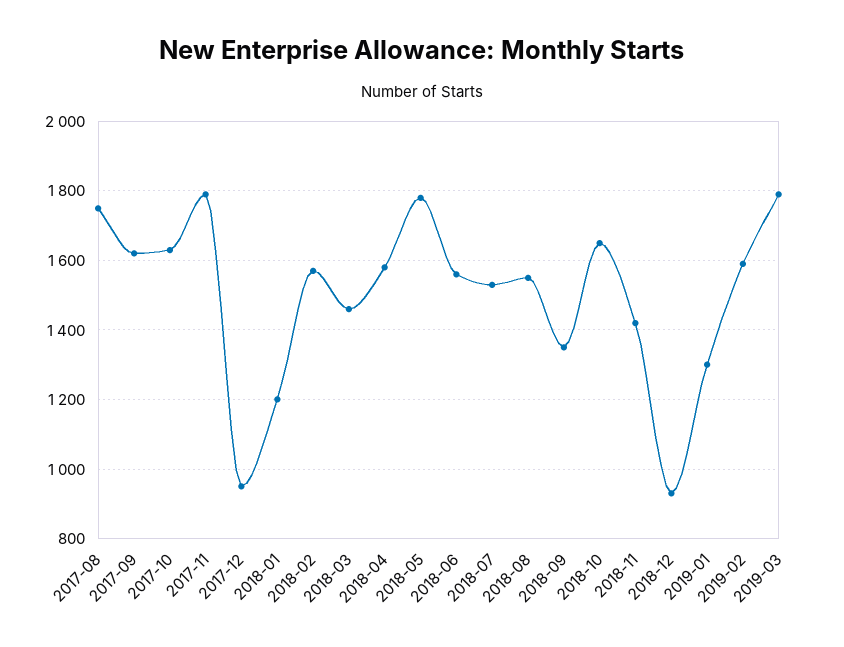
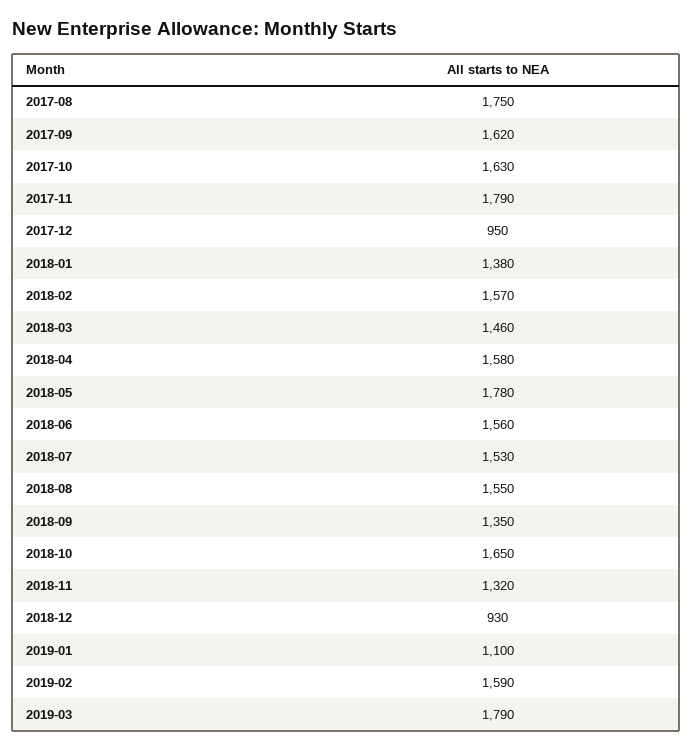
2018-01: 1200 -> 1380
2018-11: 1420 -> 1320
2019-01: 1300 -> 1100

